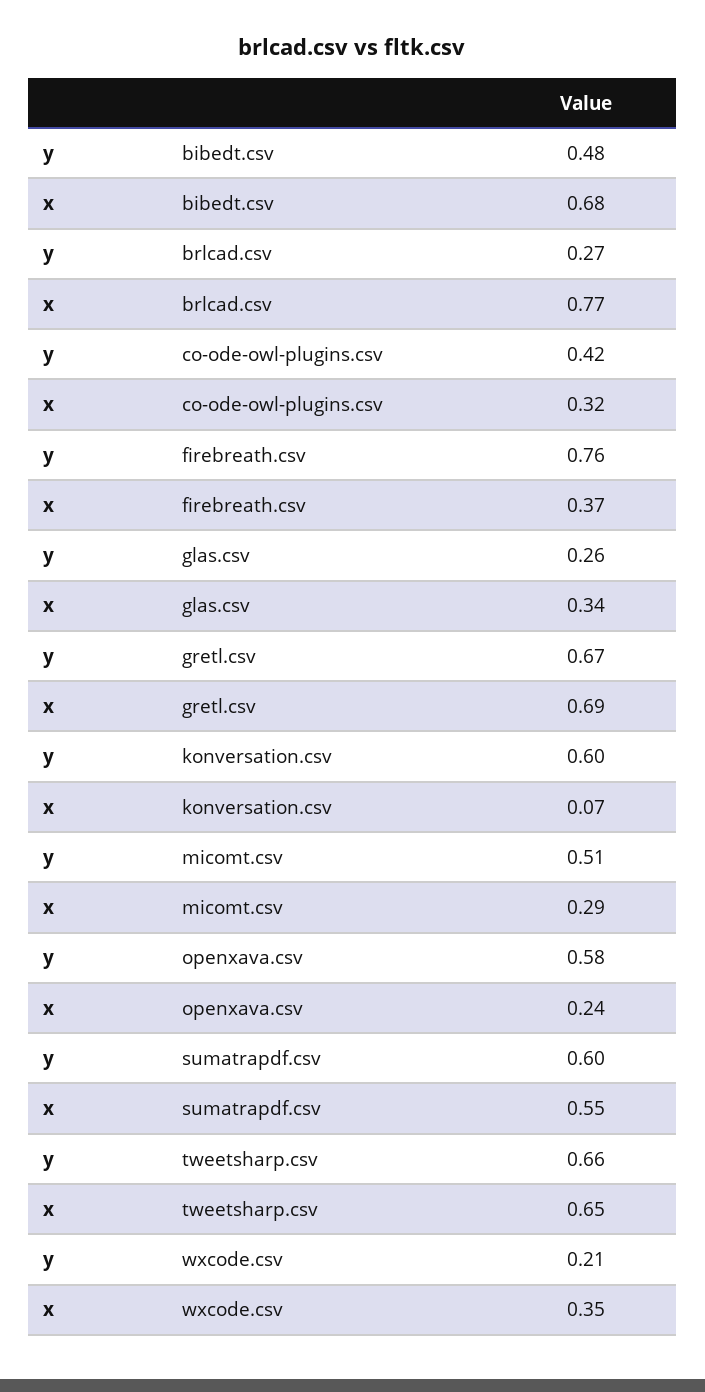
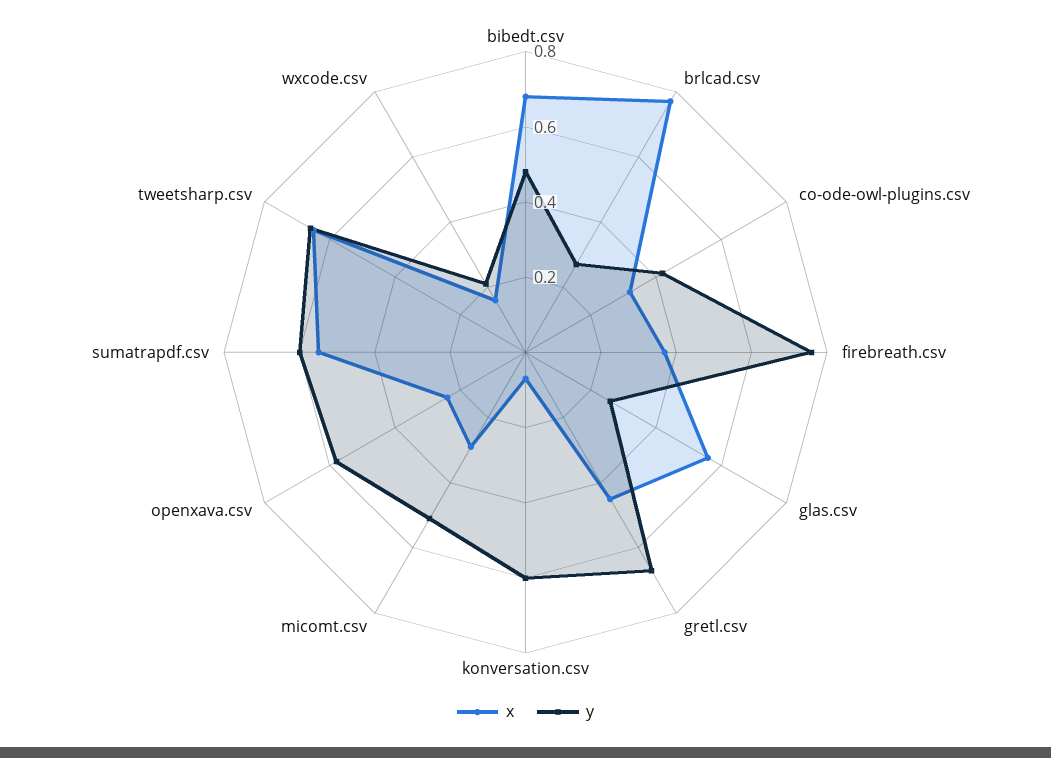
x, glas.csv: 0.34 -> 0.55
x, gretl.csv: 0.69 -> 0.45
x, wxcode.csv: 0.35 -> 0.15

